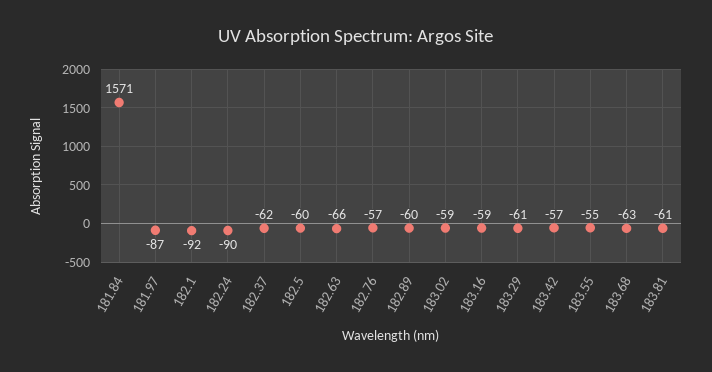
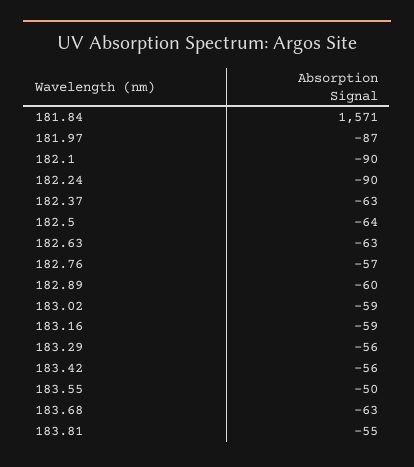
182.1: -92 -> -90
182.37: -62 -> -63
182.5: -60 -> -64
182.63: -66 -> -63
183.29: -61 -> -56
183.42: -57 -> -56
183.55: -55 -> -50
183.81: -61 -> -55

